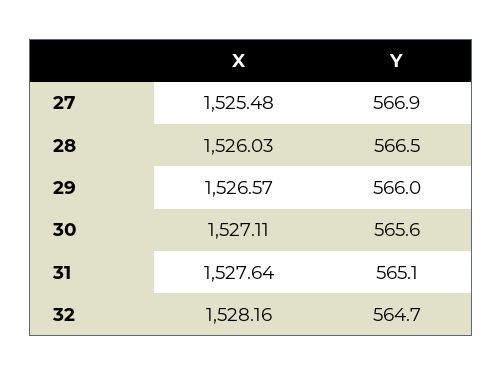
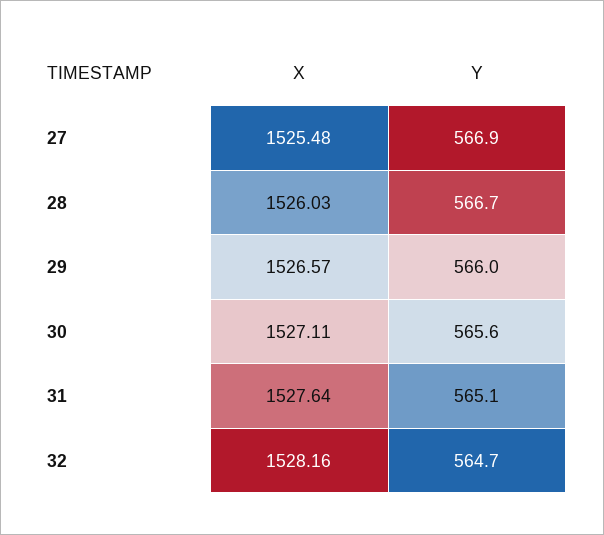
Y, 28: 566.5 -> 566.7

